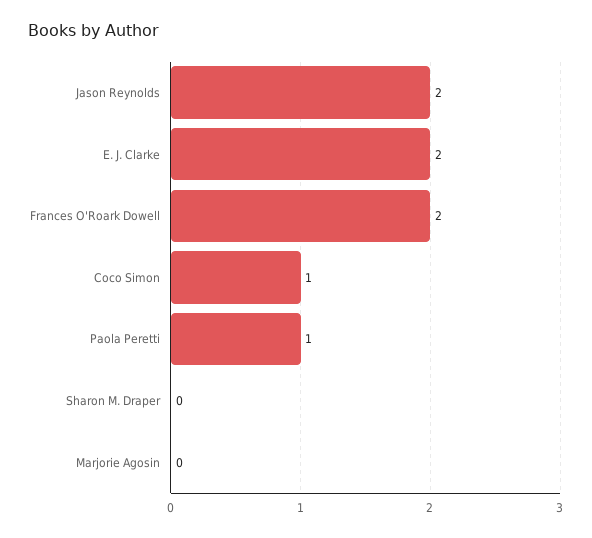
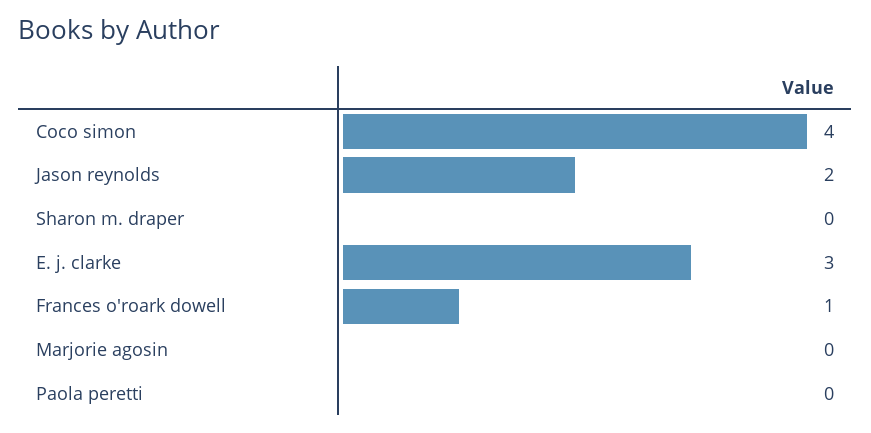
E. J. Clarke: 2 -> 3
Frances O'Roark Dowell: 2 -> 1
Coco Simon: 1 -> 4
Paola Peretti: 1 -> 0

